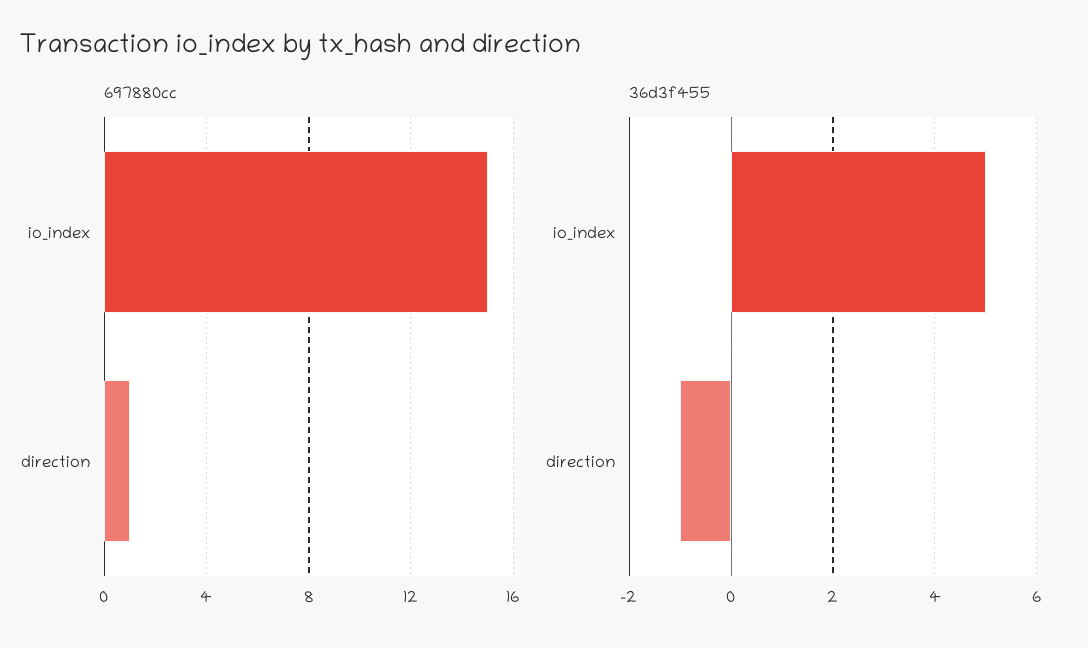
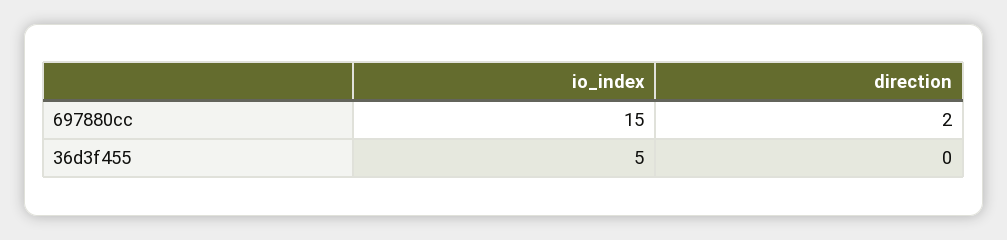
697880cc, direction: 1 -> 2
36d3f455, direction: -1 -> 0

